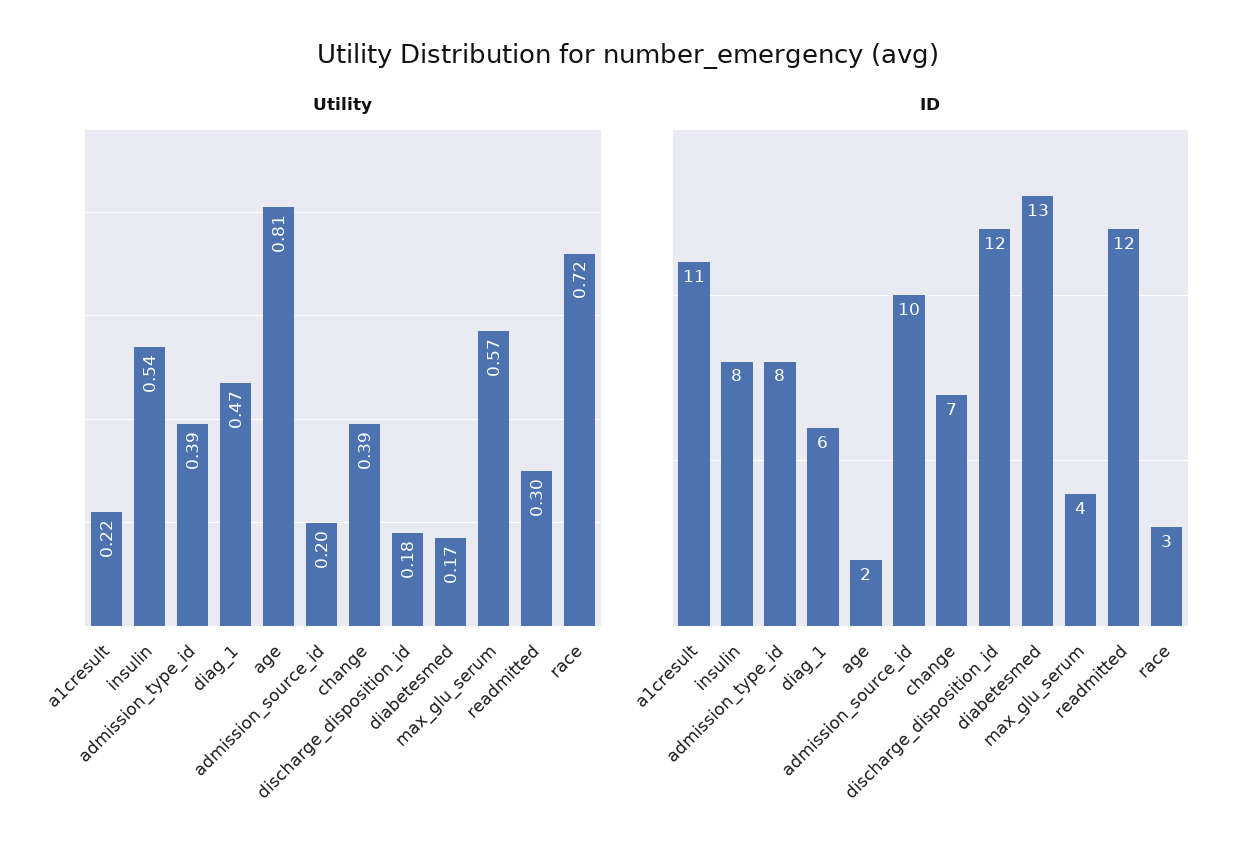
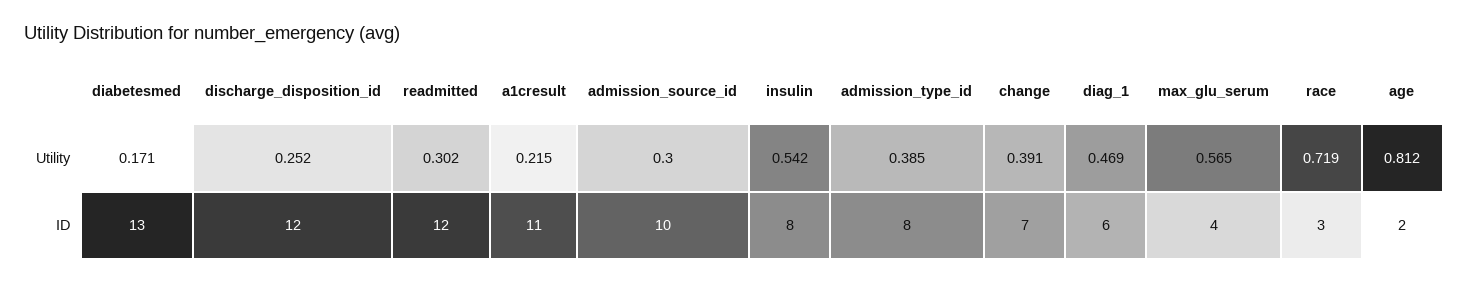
Utility, admission_source_id: 0.2 -> 0.3
Utility, discharge_disposition_id: 0.18 -> 0.252

